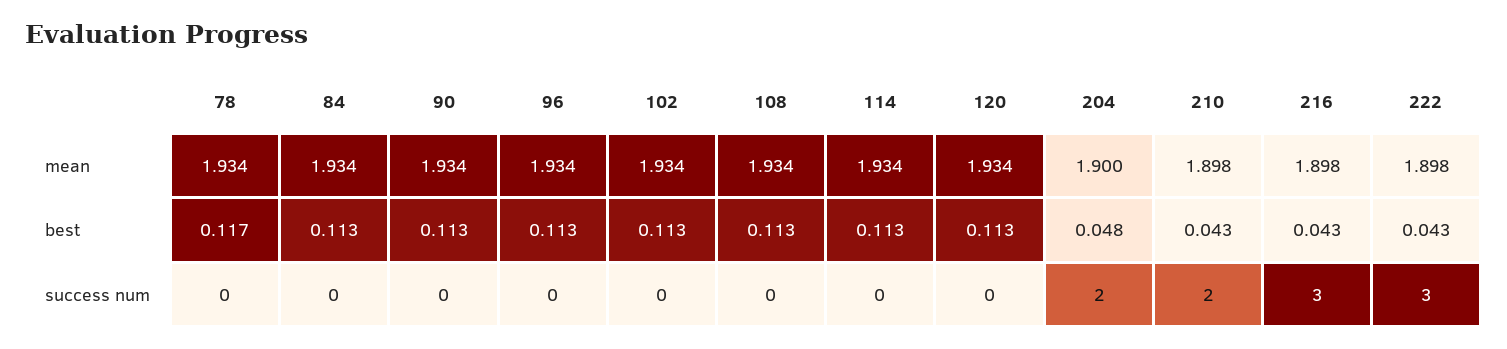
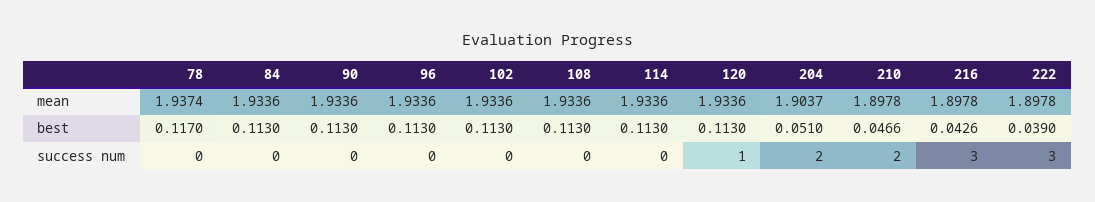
78, mean: 1.934 -> 1.9374
204, mean: 1.9 -> 1.9037
204, best: 0.048 -> 0.051
210, best: 0.043 -> 0.0466
222, best: 0.043 -> 0.039
120, success num: 0 -> 1

